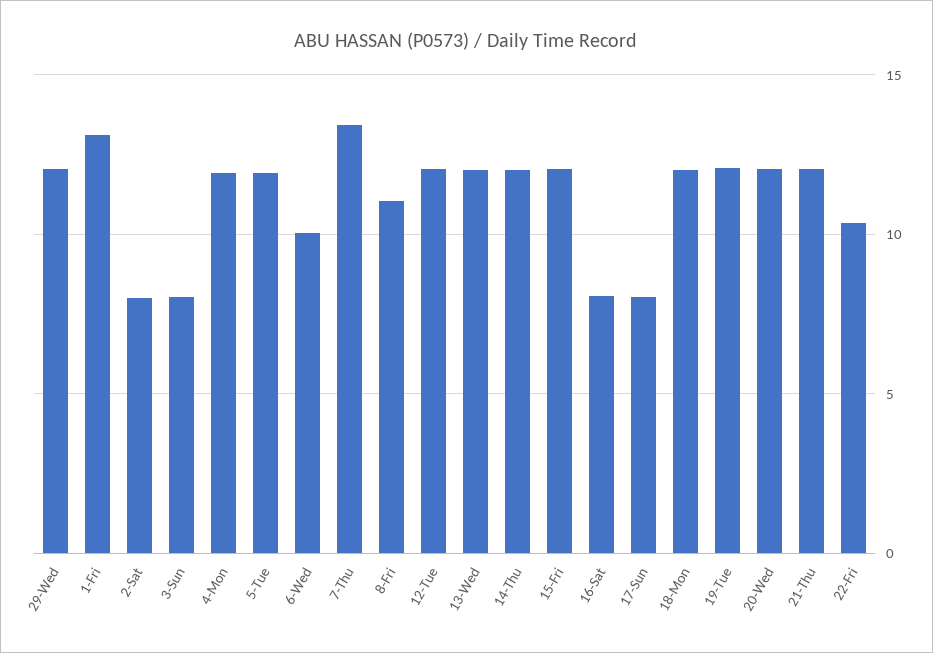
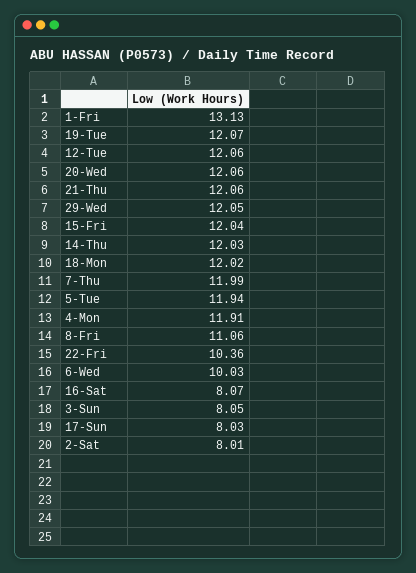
7-Thu: 13.5 -> 11.99
13-Wed: 12 -> none

